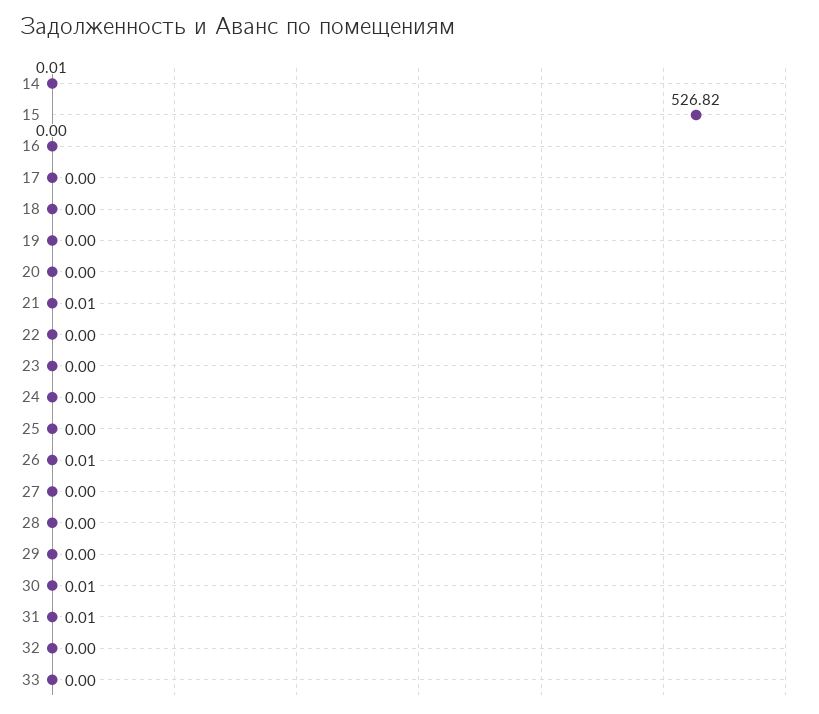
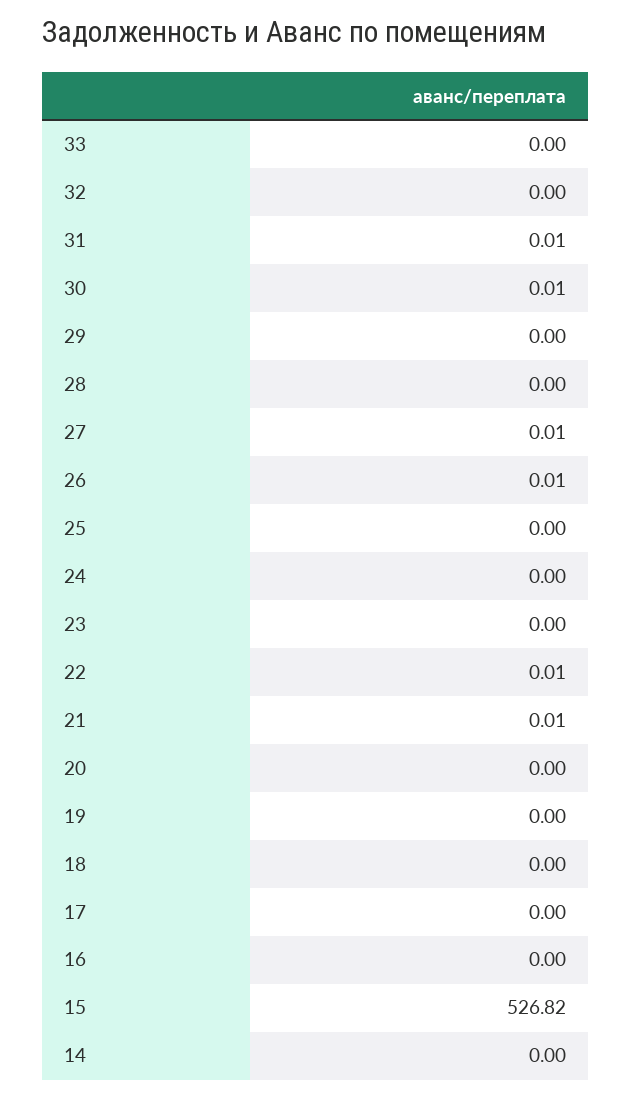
14: 0.01 -> 0
22: 0 -> 0.01
27: 0 -> 0.01

